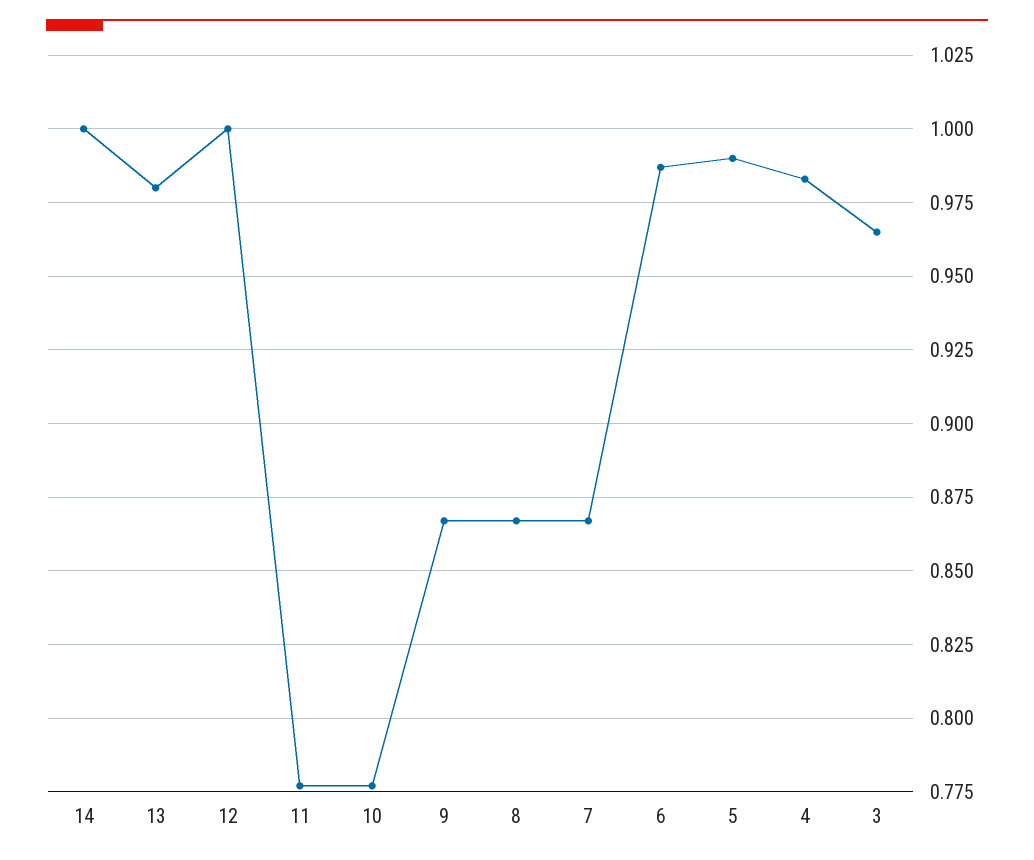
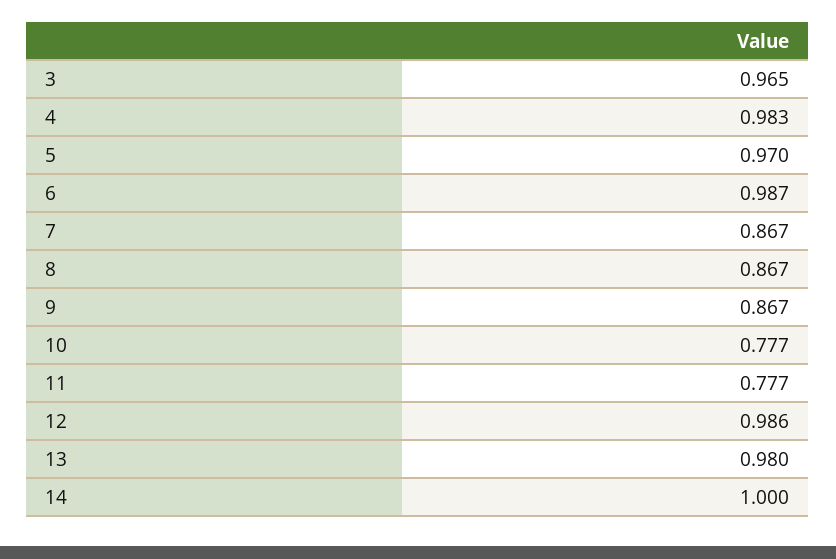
12: 1 -> 0.986
5: 0.99 -> 0.97

